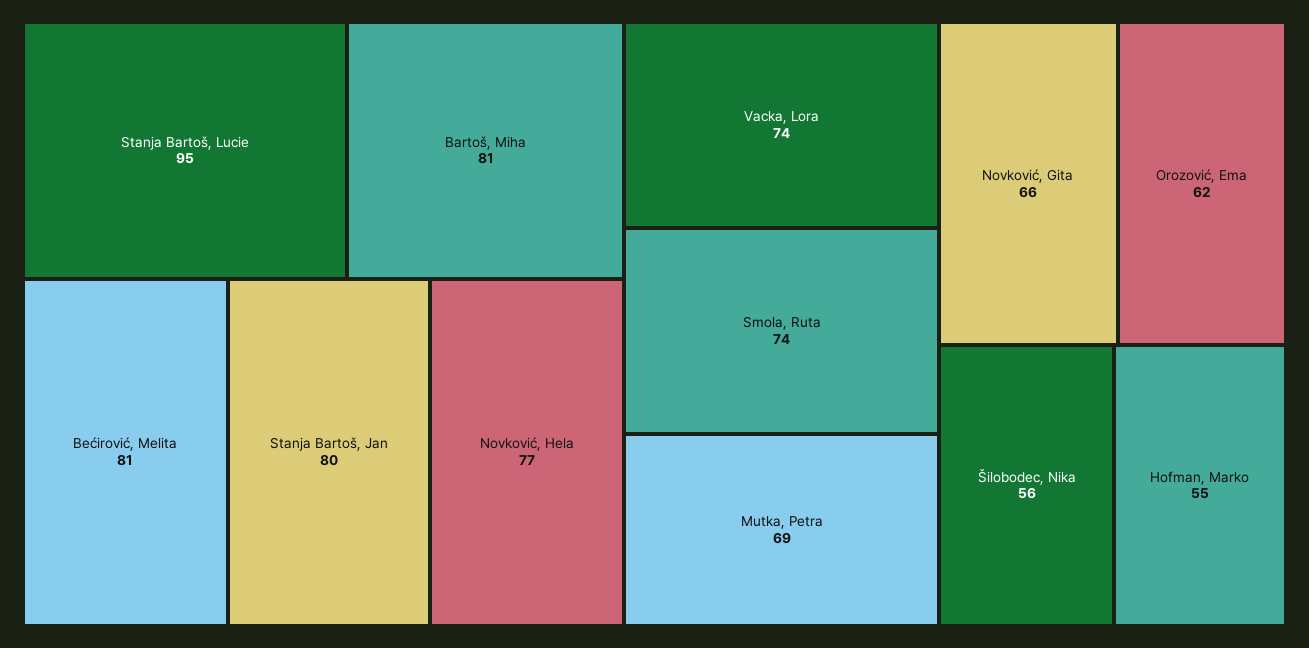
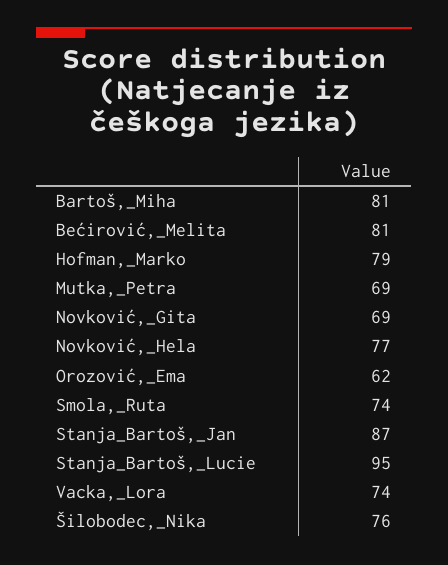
Stanja Bartoš, Jan: 80 -> 87
Novković, Gita: 66 -> 69
Šilobodec, Nika: 56 -> 76
Hofman, Marko: 55 -> 79

